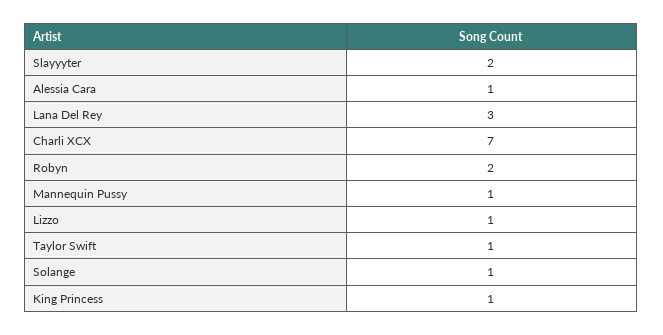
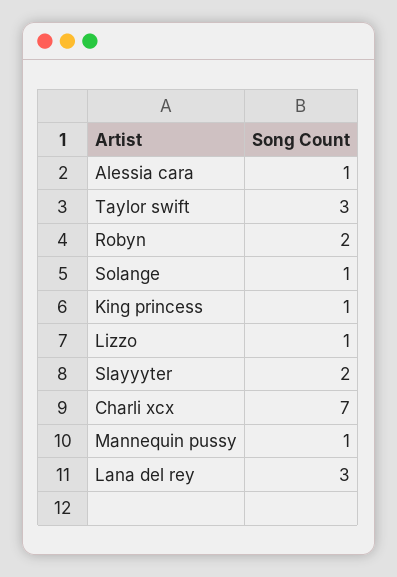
Taylor Swift: 1 -> 3

